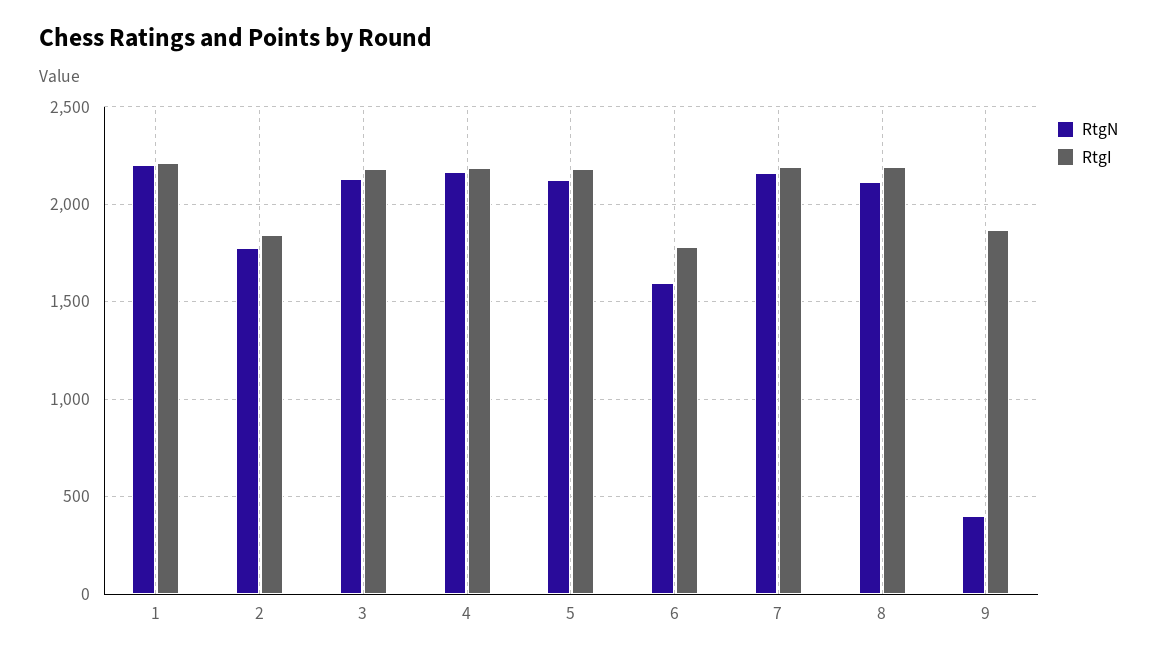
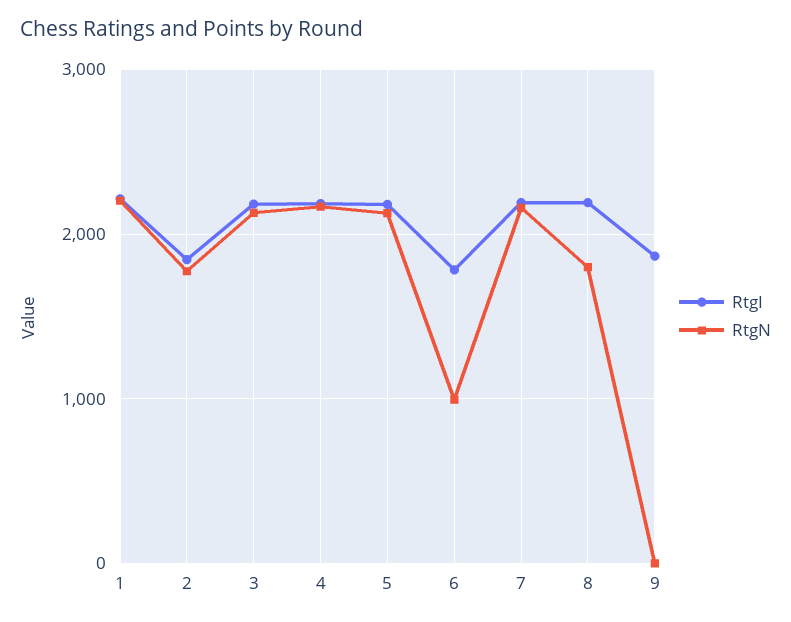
RtgN, 6: 1600 -> 1000
RtgN, 8: 2100 -> 1800
RtgN, 9: 400 -> 0

